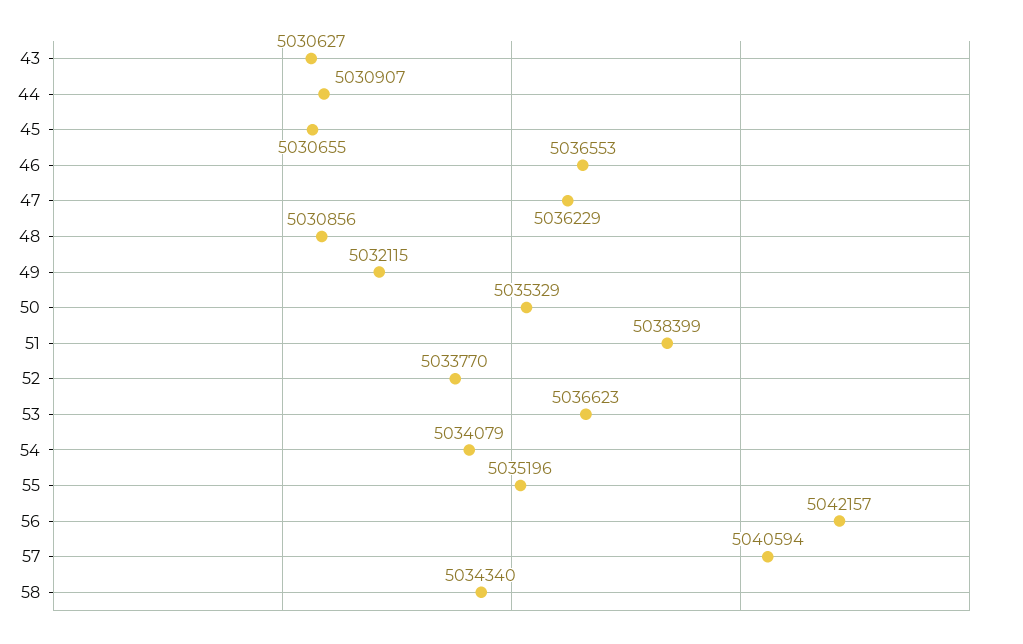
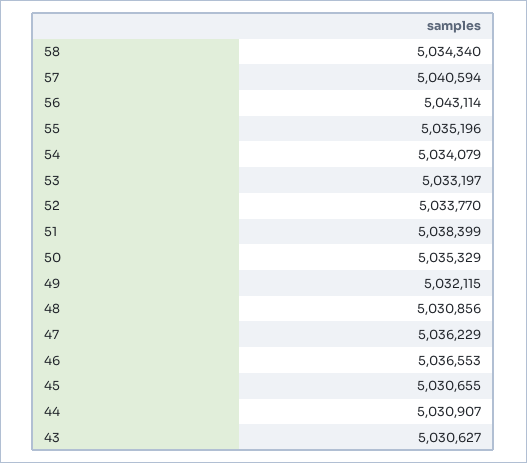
53: 5036623 -> 5033197
56: 5042157 -> 5043114

